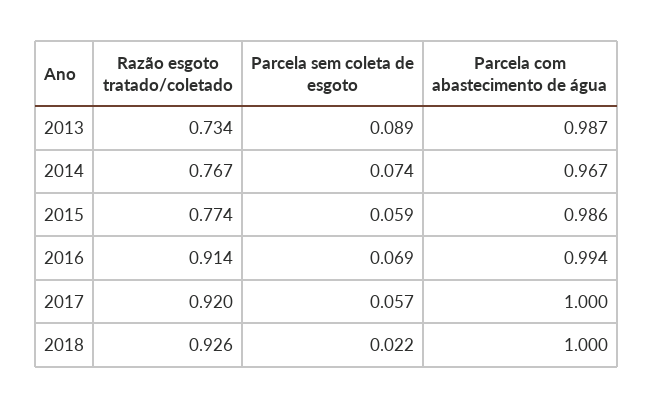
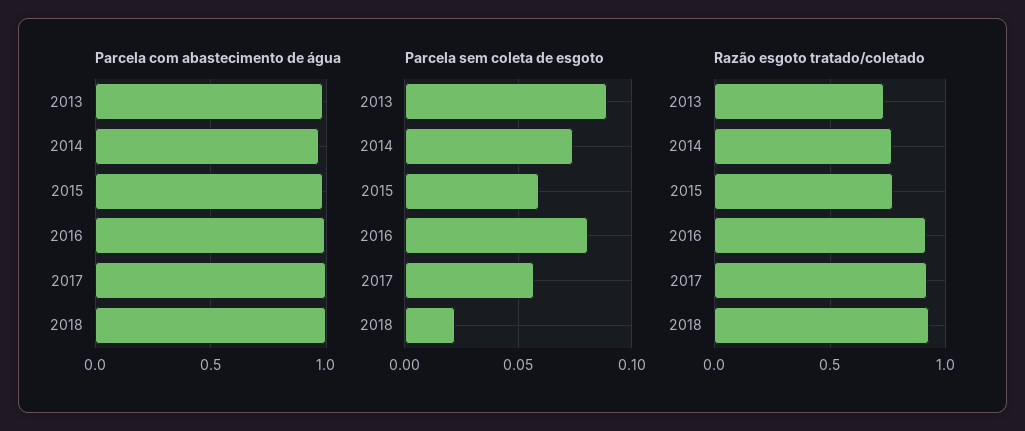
Parcela sem coleta de esgoto, 2016: 0.069 -> 0.08

